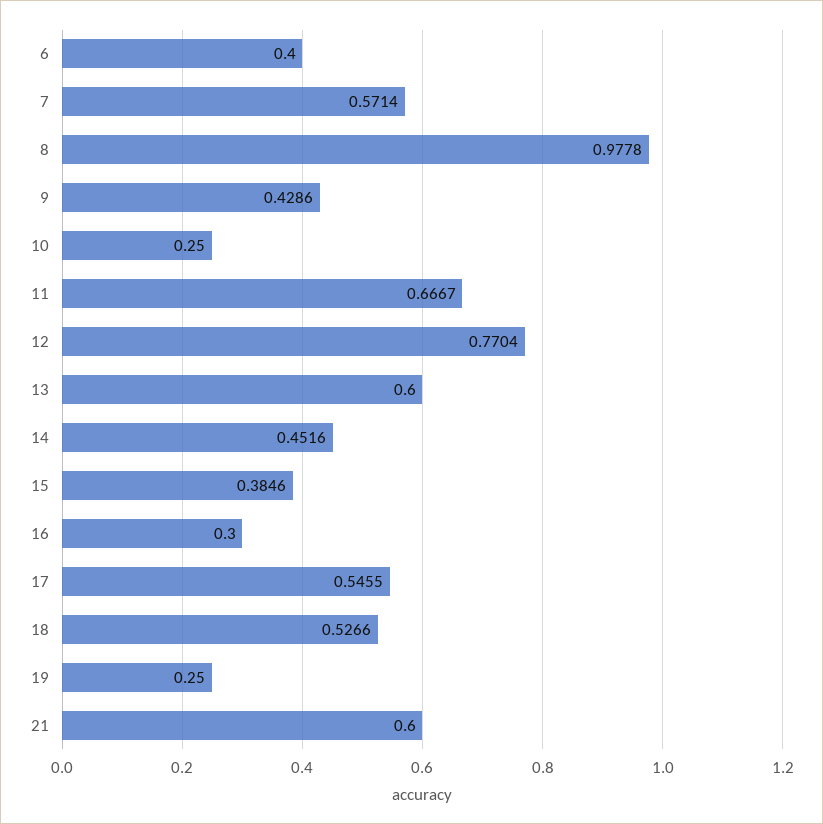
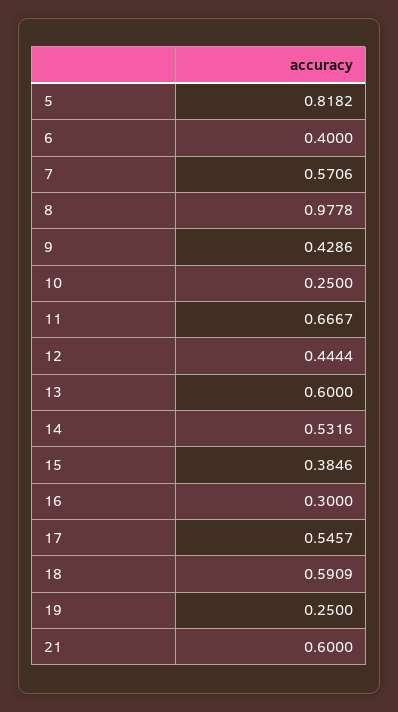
7: 0.5714 -> 0.5706
12: 0.7704 -> 0.4444
14: 0.4516 -> 0.5316
17: 0.5455 -> 0.5457
18: 0.5266 -> 0.5909
5: none -> 0.8182

